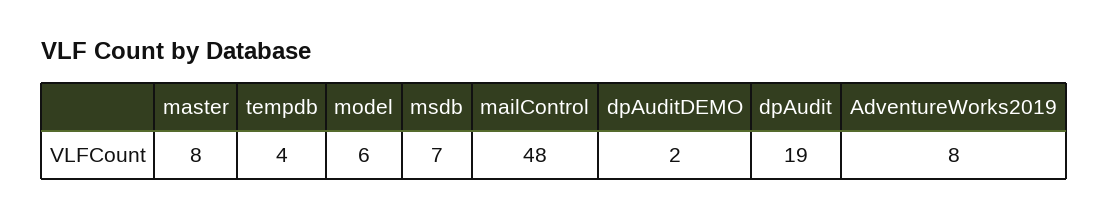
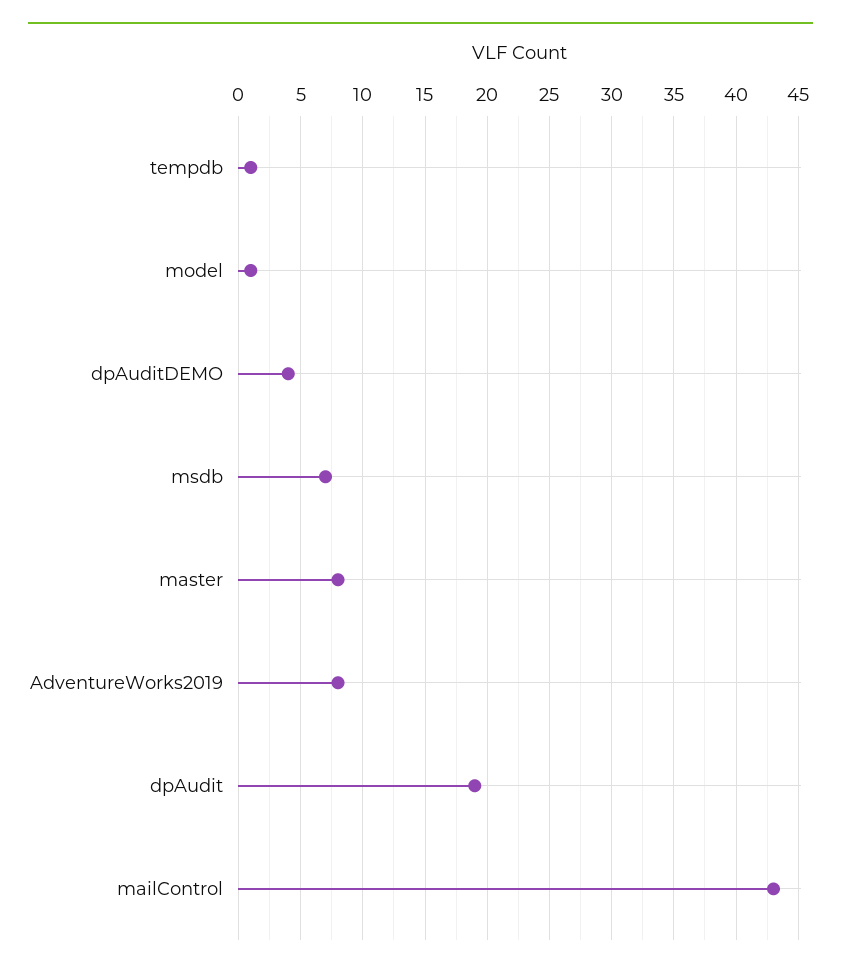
tempdb: 4 -> 1
model: 6 -> 1
mailControl: 48 -> 43
dpAuditDEMO: 2 -> 4

